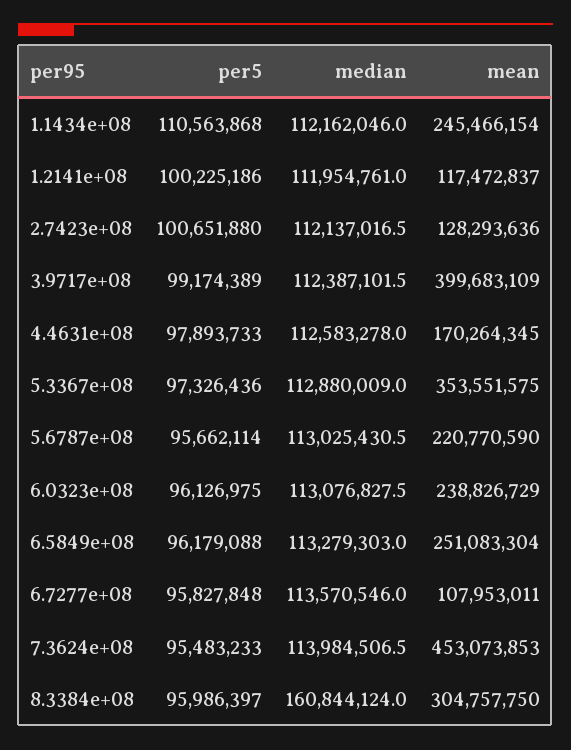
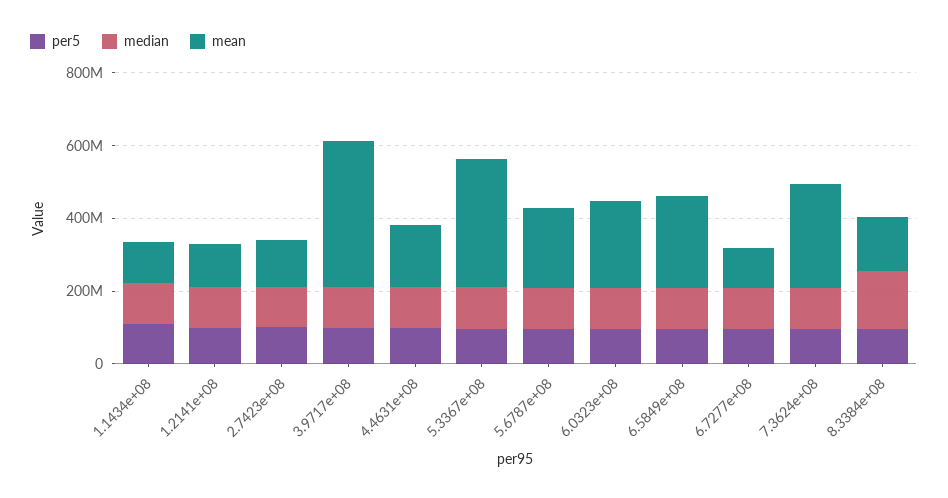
mean, 1.1434e+08: 245466154 -> 100000000
mean, 7.3624e+08: 453073853 -> 300000000
mean, 8.3384e+08: 304757750 -> 150000000

